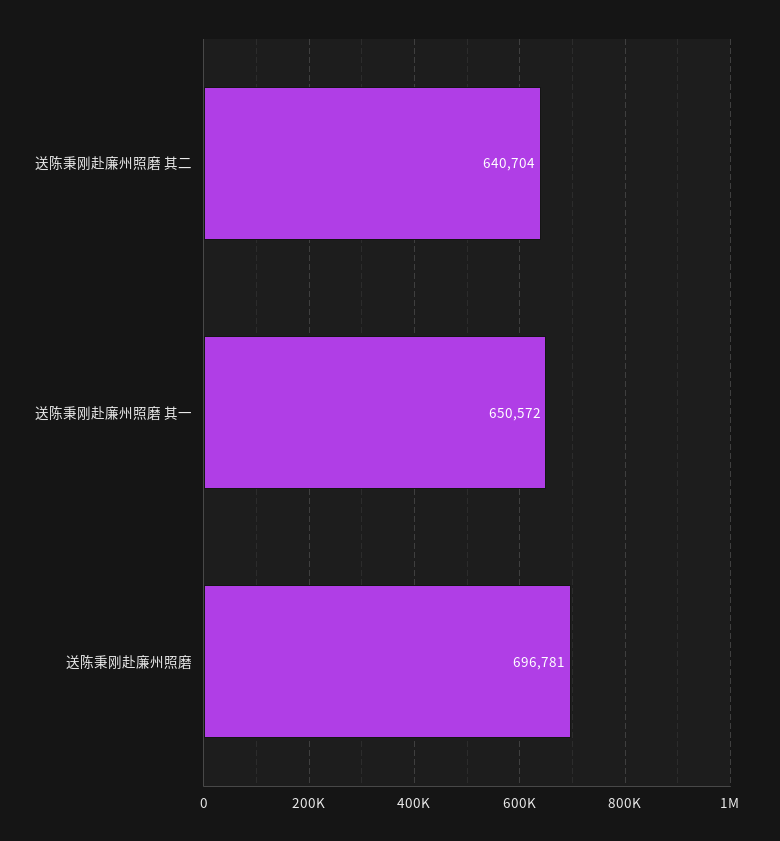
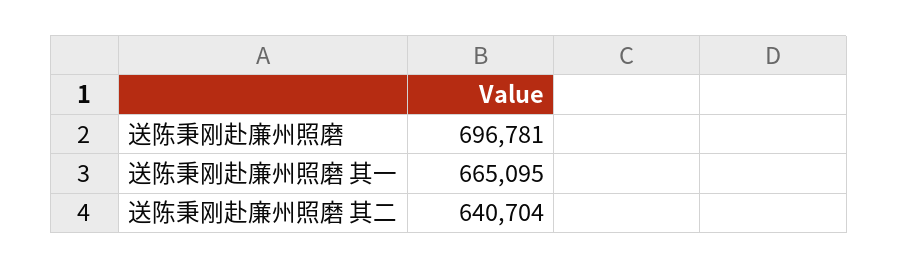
送陈秉刚赴廉州照磨 其一: 650572 -> 665095

